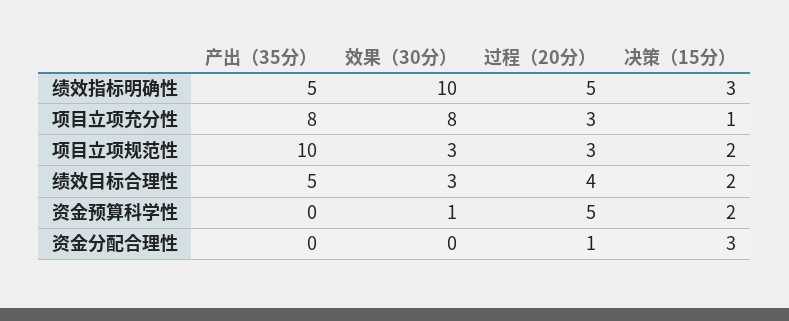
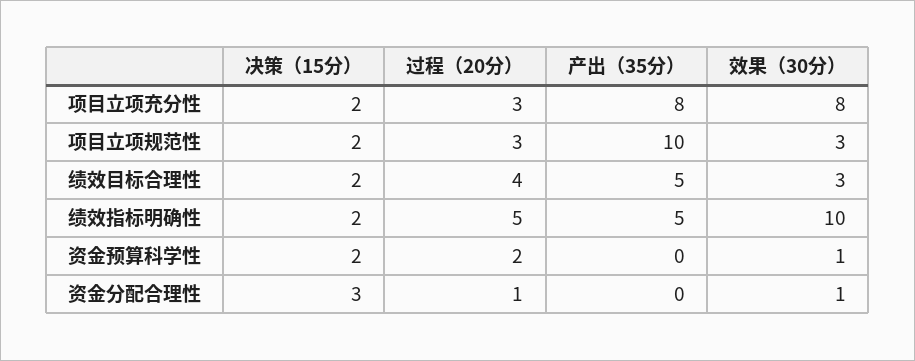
决策（15分）, 绩效指标明确性: 3 -> 2
决策（15分）, 项目立项充分性: 1 -> 2
过程（20分）, 资金预算科学性: 5 -> 2
效果（30分）, 资金分配合理性: 0 -> 1

